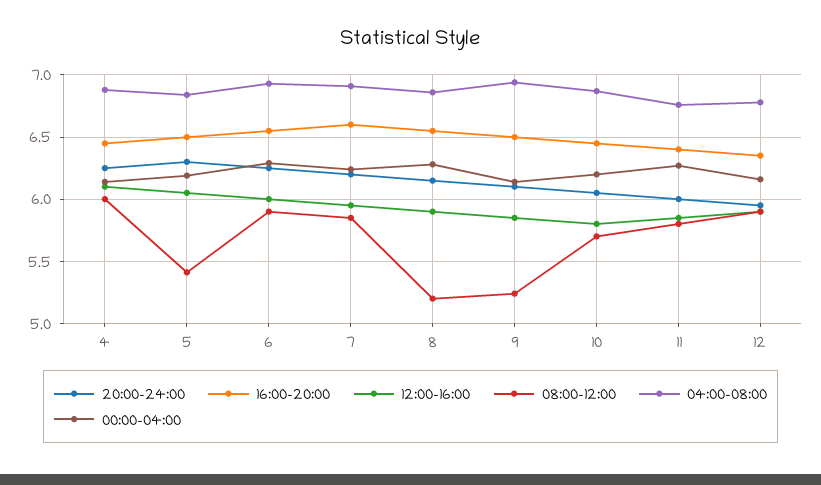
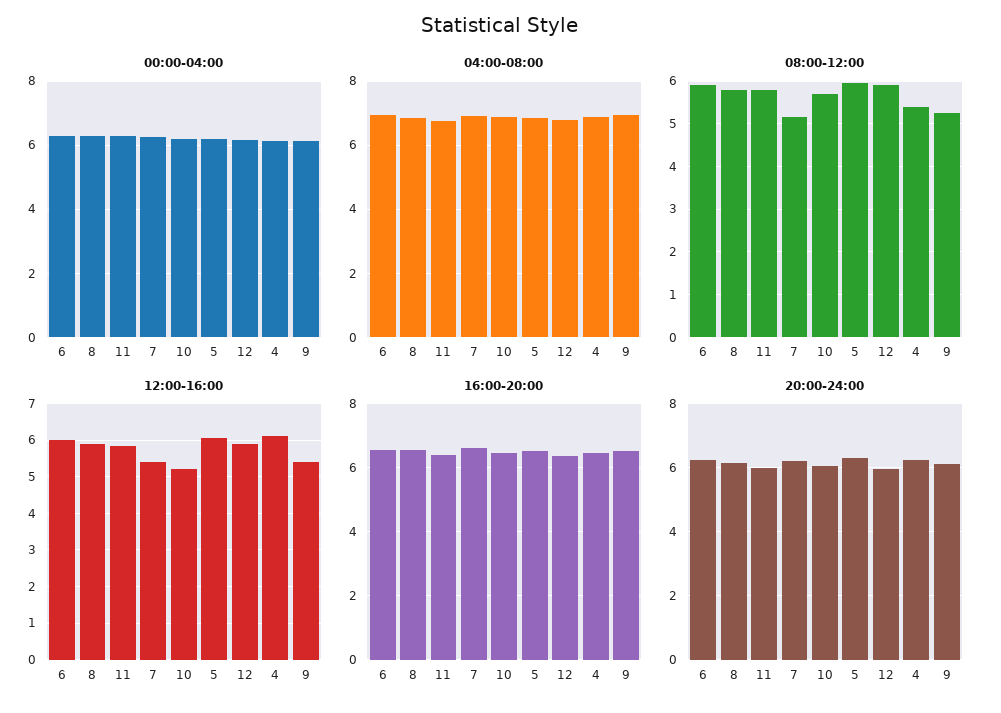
08:00-12:00, 4: 6 -> 5.4
08:00-12:00, 5: 5.4 -> 6
12:00-16:00, 7: 5.95 -> 5.4
08:00-12:00, 7: 5.85 -> 5.2
08:00-12:00, 8: 5.2 -> 5.8
12:00-16:00, 9: 5.85 -> 5.4
12:00-16:00, 10: 5.8 -> 5.2

